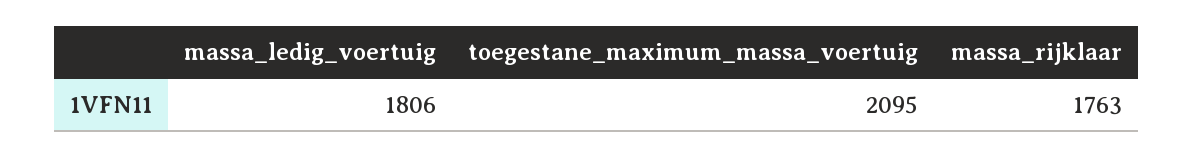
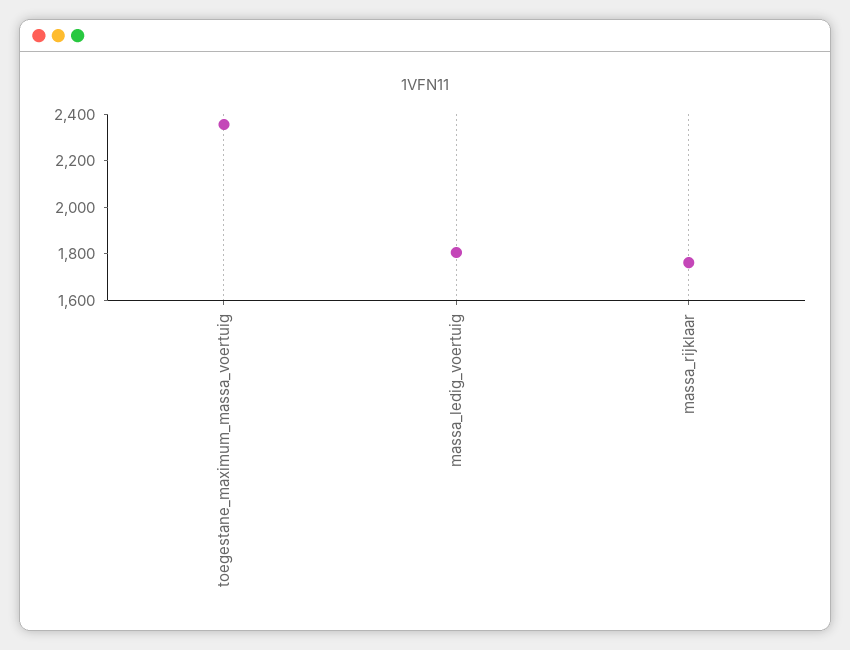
toegestane_maximum_massa_voertuig: 2095 -> 2350

